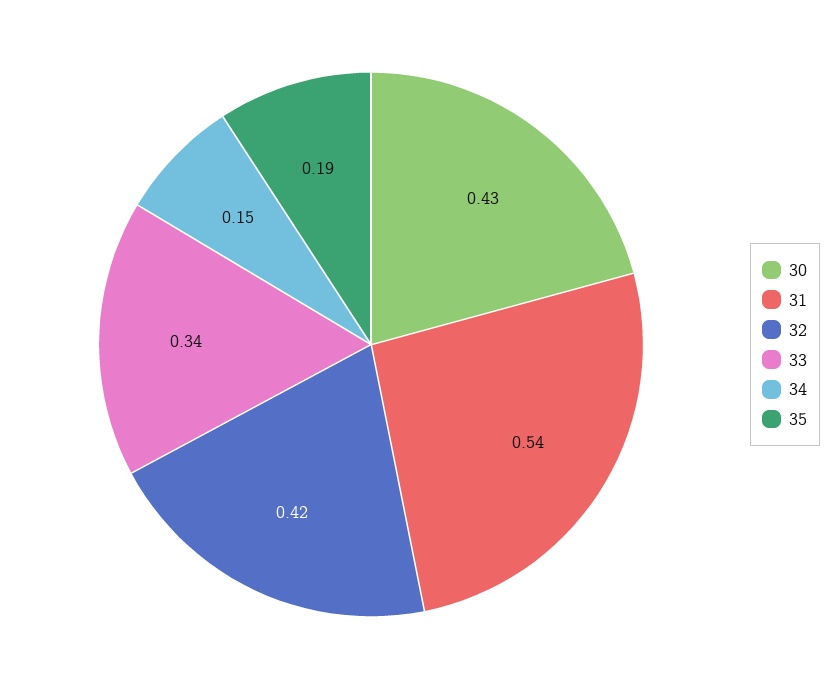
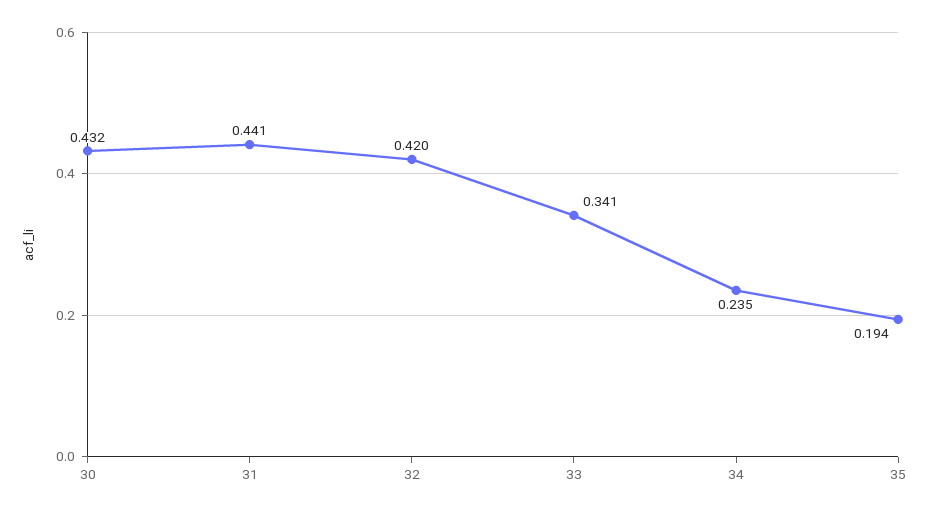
31: 0.54 -> 0.441
34: 0.15 -> 0.235

